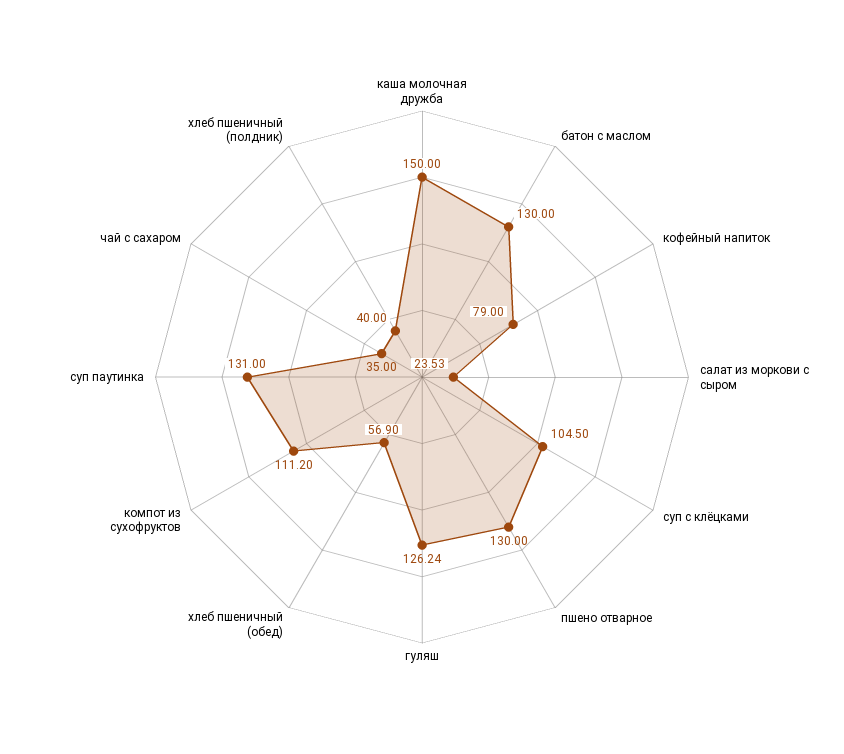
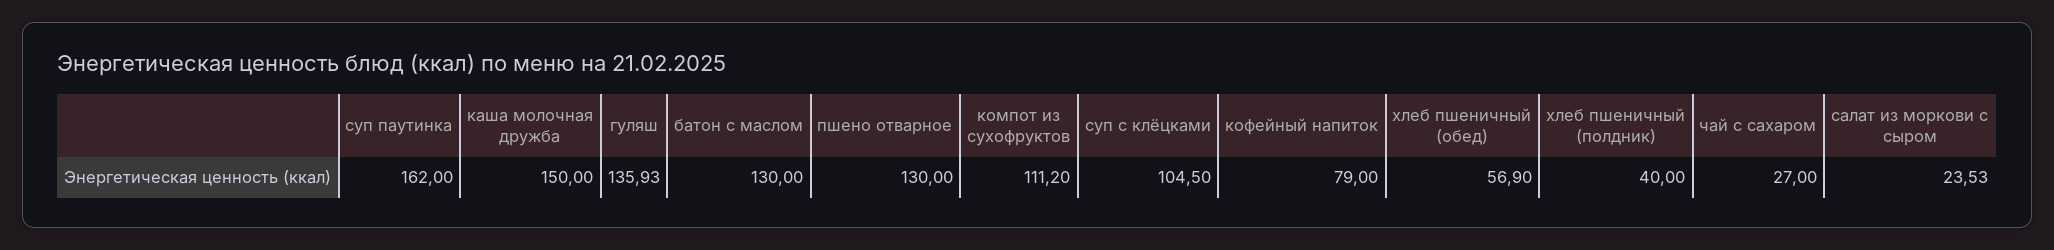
гуляш: 126.24 -> 135.93
суп паутинка: 131 -> 162
чай с сахаром: 35 -> 27

